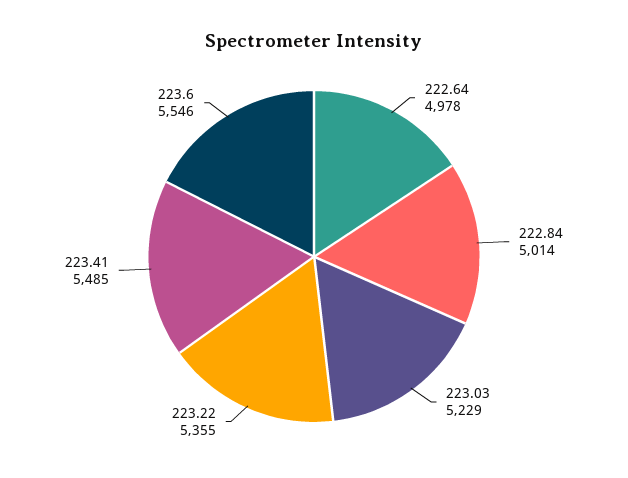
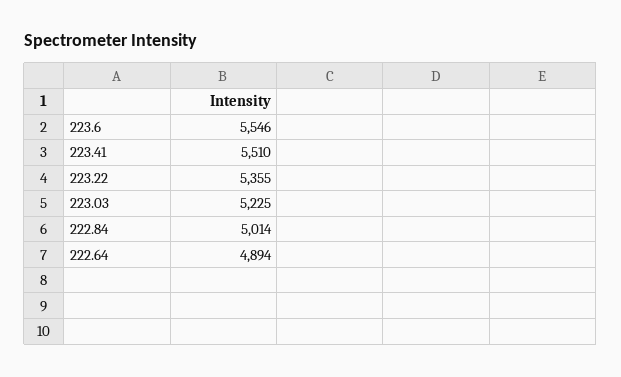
222.64: 4978 -> 4894
223.03: 5229 -> 5225
223.41: 5485 -> 5510

